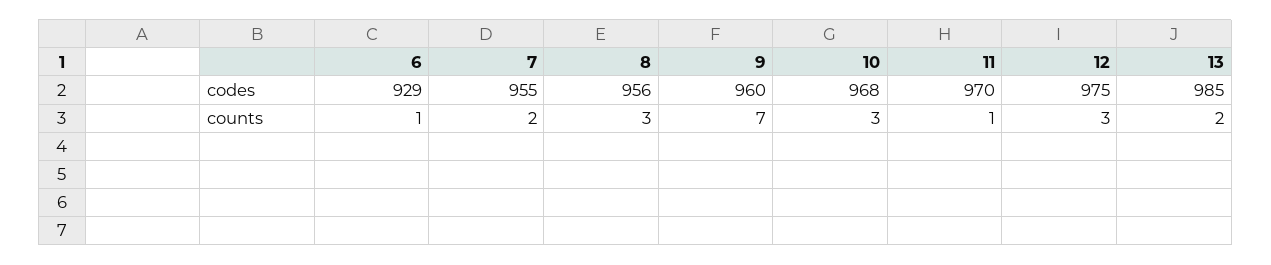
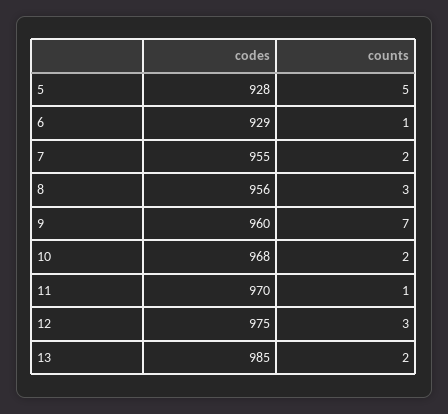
10, counts: 3 -> 2
5, codes: none -> 928
5, counts: none -> 5

